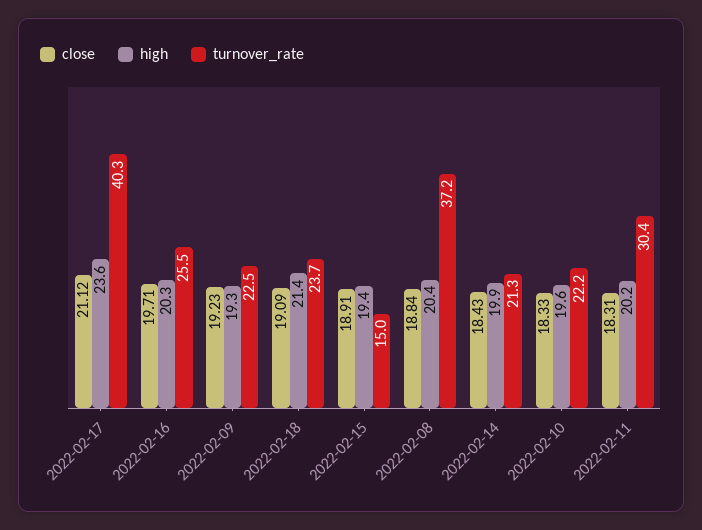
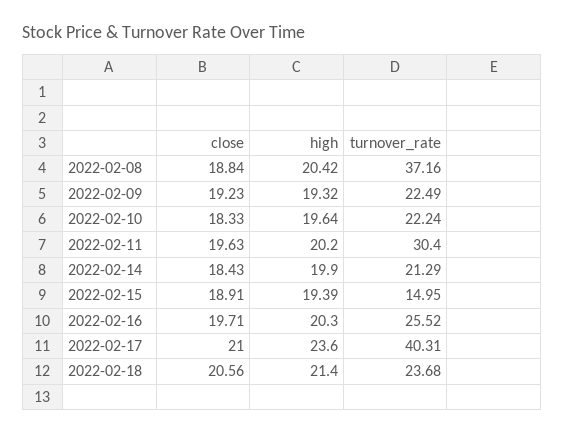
close, 2022-02-17: 21.12 -> 21
close, 2022-02-18: 19.09 -> 20.56
close, 2022-02-11: 18.31 -> 19.63

